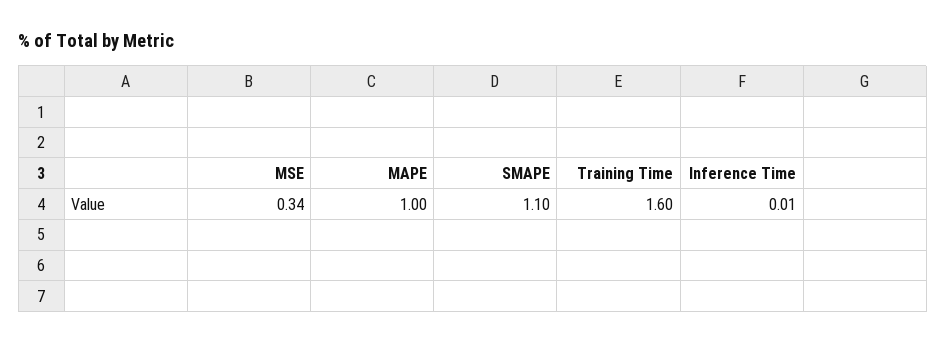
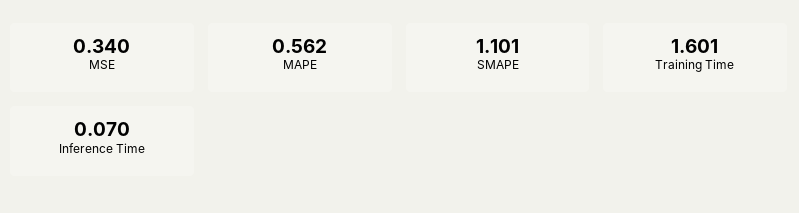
MAPE: 1 -> 0.562
Inference Time: 0.01 -> 0.07

